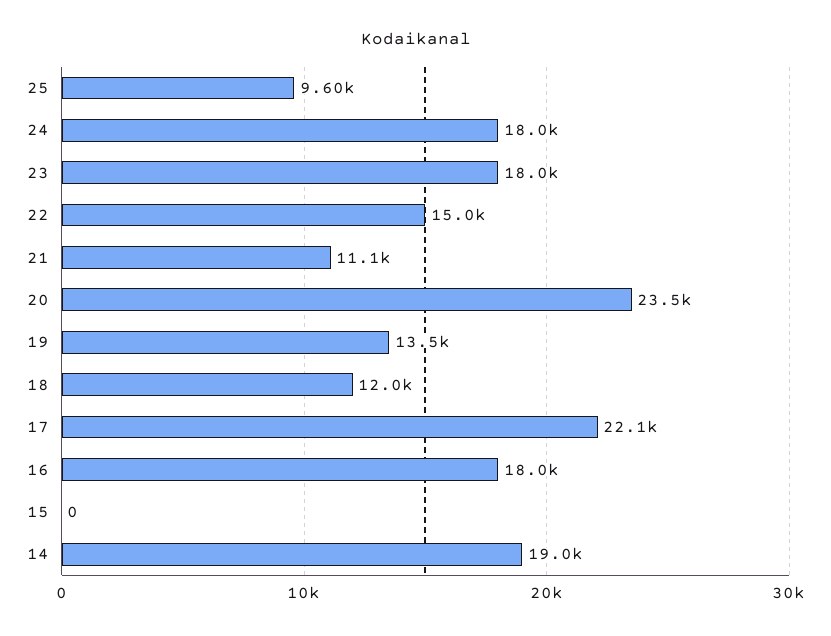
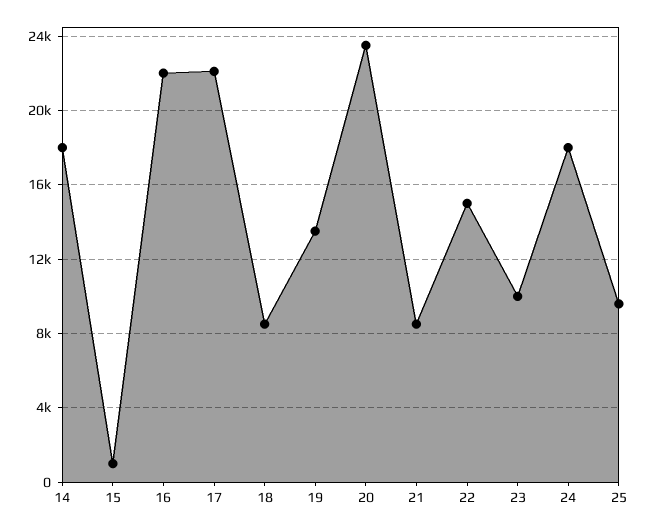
23: 18000 -> 10000
21: 11100 -> 8500
18: 12000 -> 8500
16: 18000 -> 22000
15: 0 -> 1000
14: 19000 -> 18000

